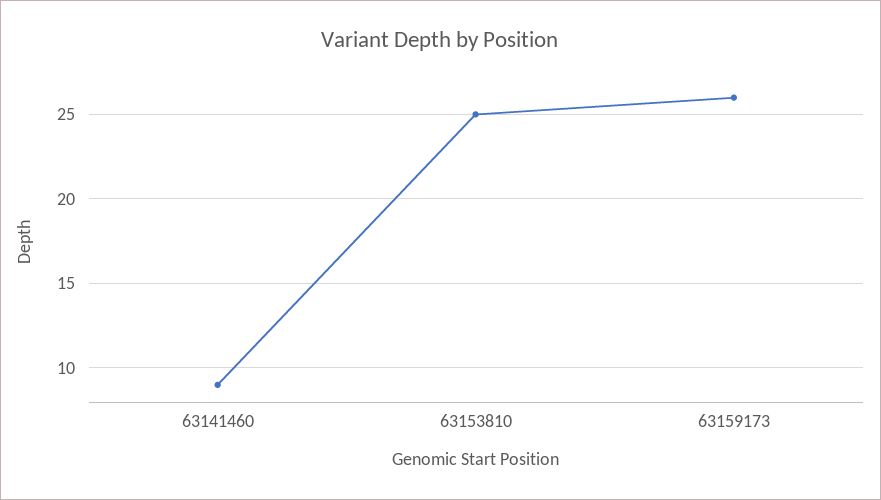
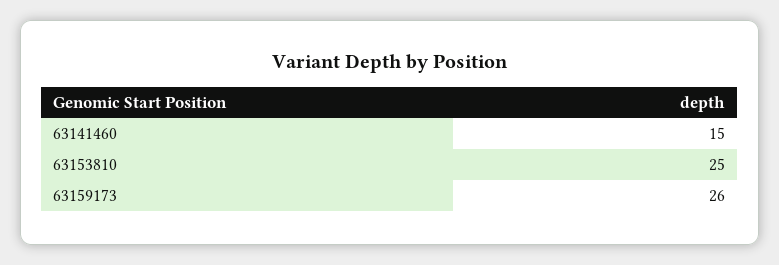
63141460: 9 -> 15

